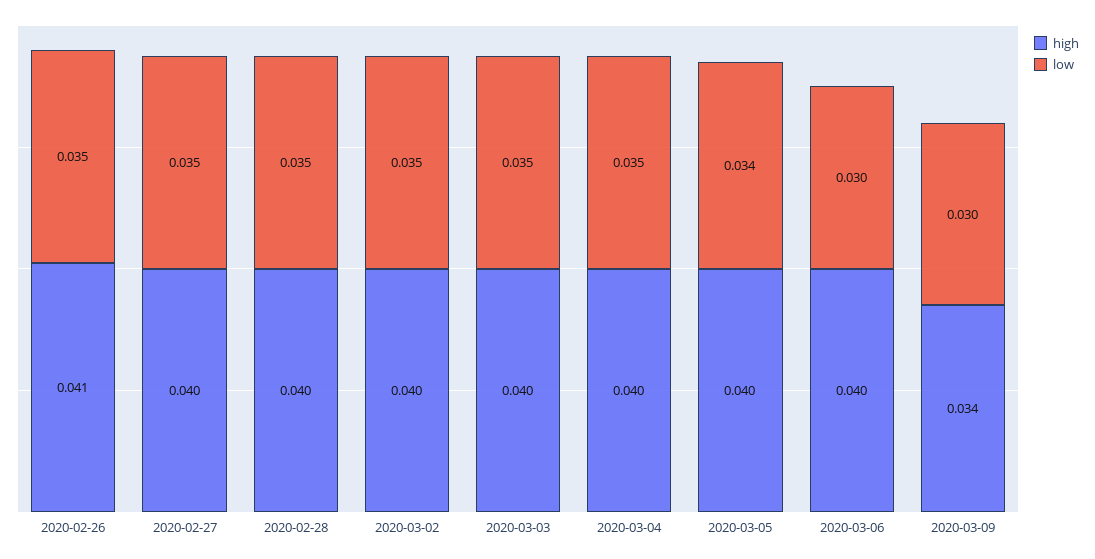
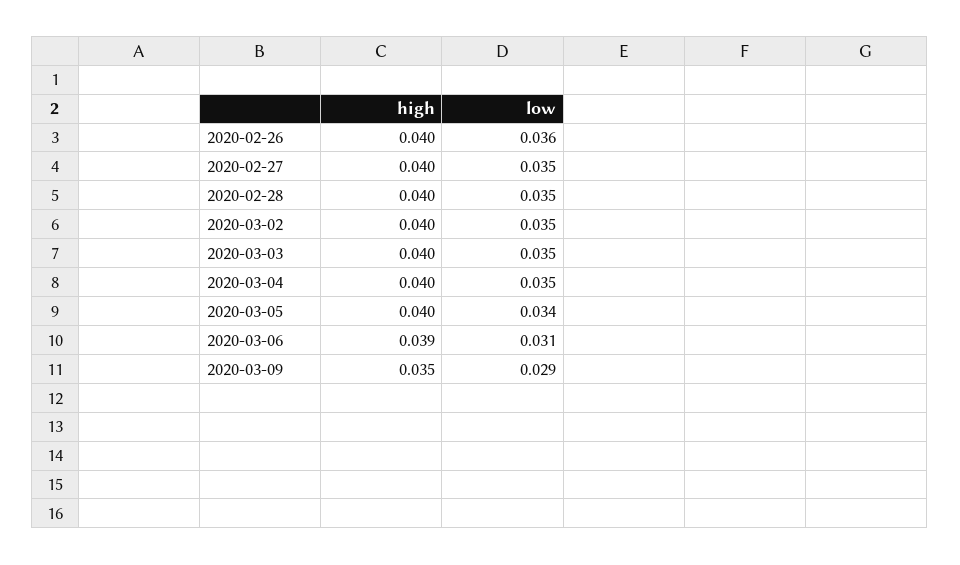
high, 2020-02-26: 0.041 -> 0.04
low, 2020-02-26: 0.035 -> 0.036
high, 2020-03-06: 0.04 -> 0.039
low, 2020-03-06: 0.03 -> 0.031
high, 2020-03-09: 0.034 -> 0.035
low, 2020-03-09: 0.03 -> 0.029

